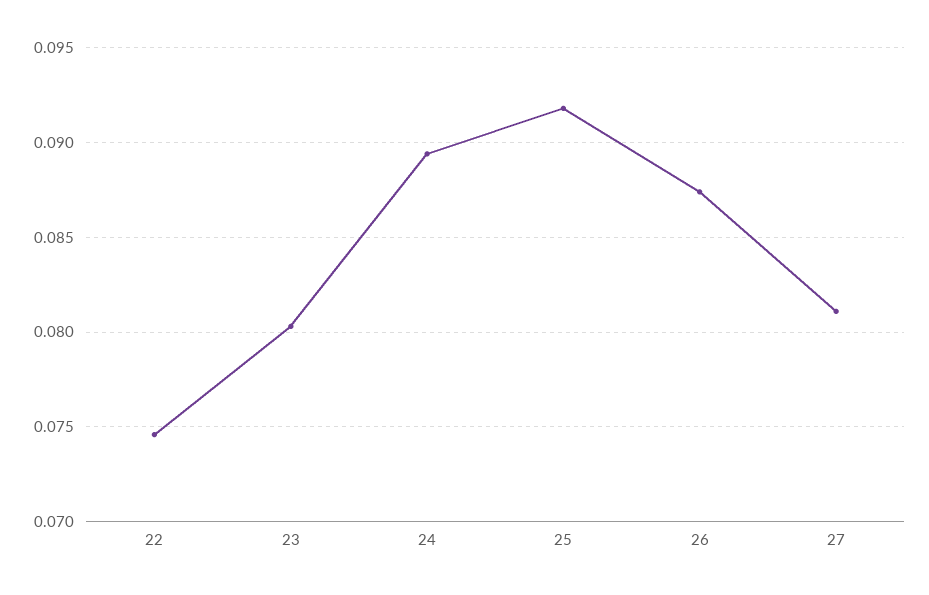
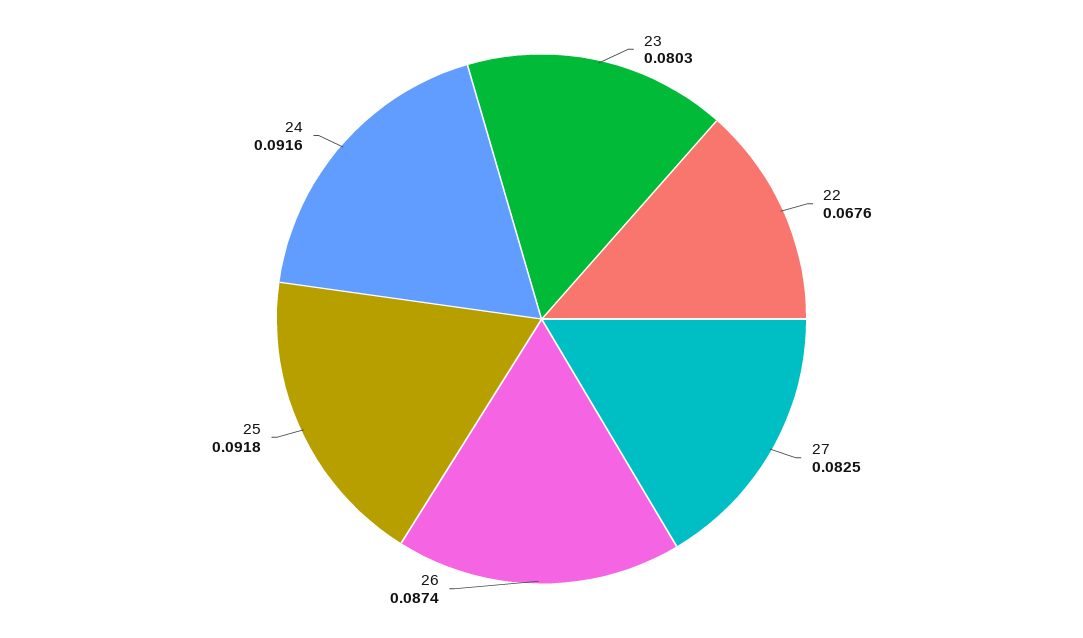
22: 0.0745 -> 0.0676
24: 0.0895 -> 0.0916
27: 0.081 -> 0.0825

